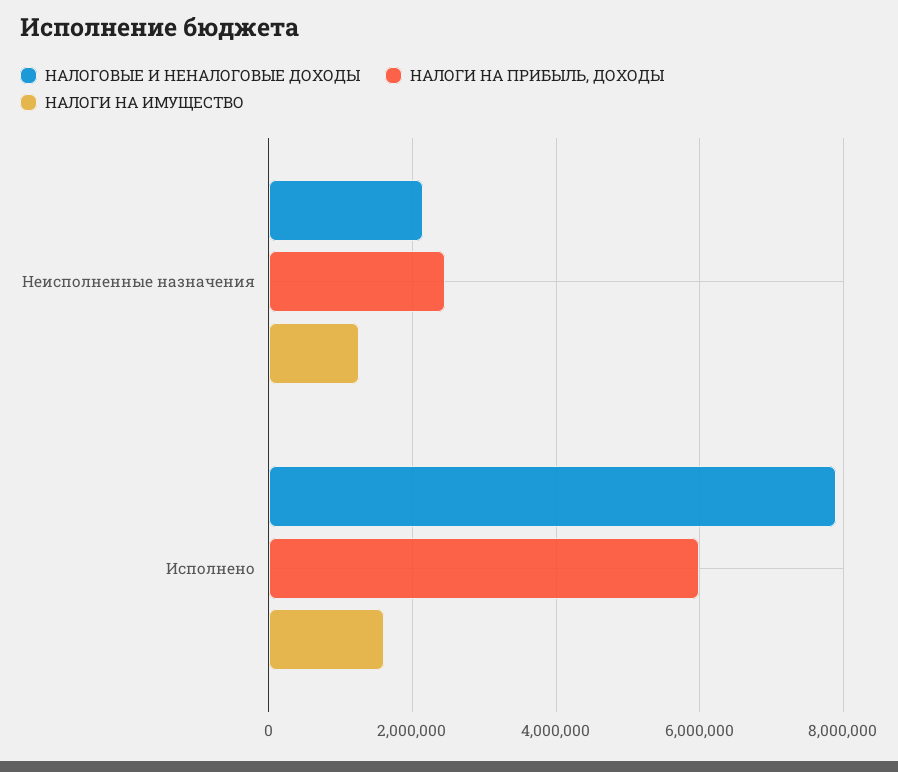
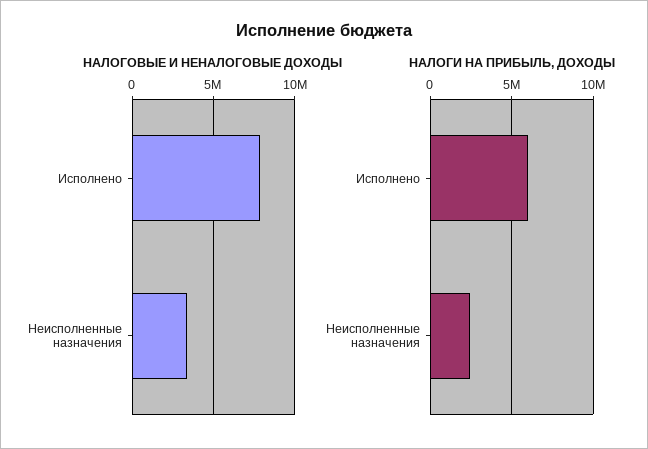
НАЛОГОВЫЕ И НЕНАЛОГОВЫЕ ДОХОДЫ, Неисполненные назначения: 2200000 -> 3500000
НАЛОГИ НА ИМУЩЕСТВО, Неисполненные назначения: 1200000 -> none
НАЛОГИ НА ИМУЩЕСТВО, Исполнено: 1600000 -> none

